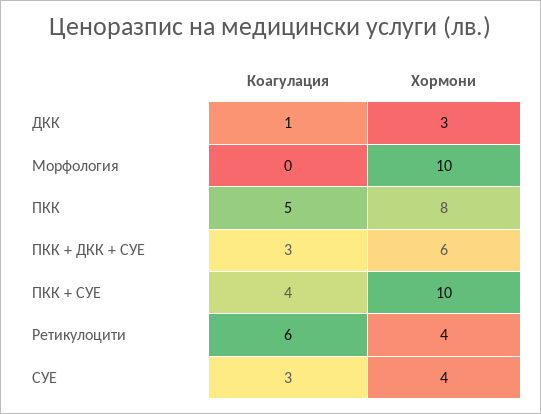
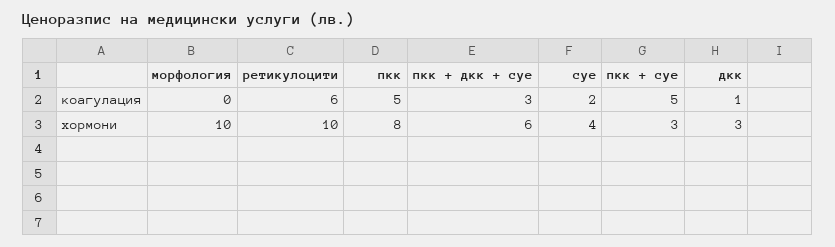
Коагулация, ПКК + СУЕ: 4 -> 5
Хормони, ПКК + СУЕ: 10 -> 3
Хормони, Ретикулоцити: 4 -> 10
Коагулация, СУЕ: 3 -> 2

